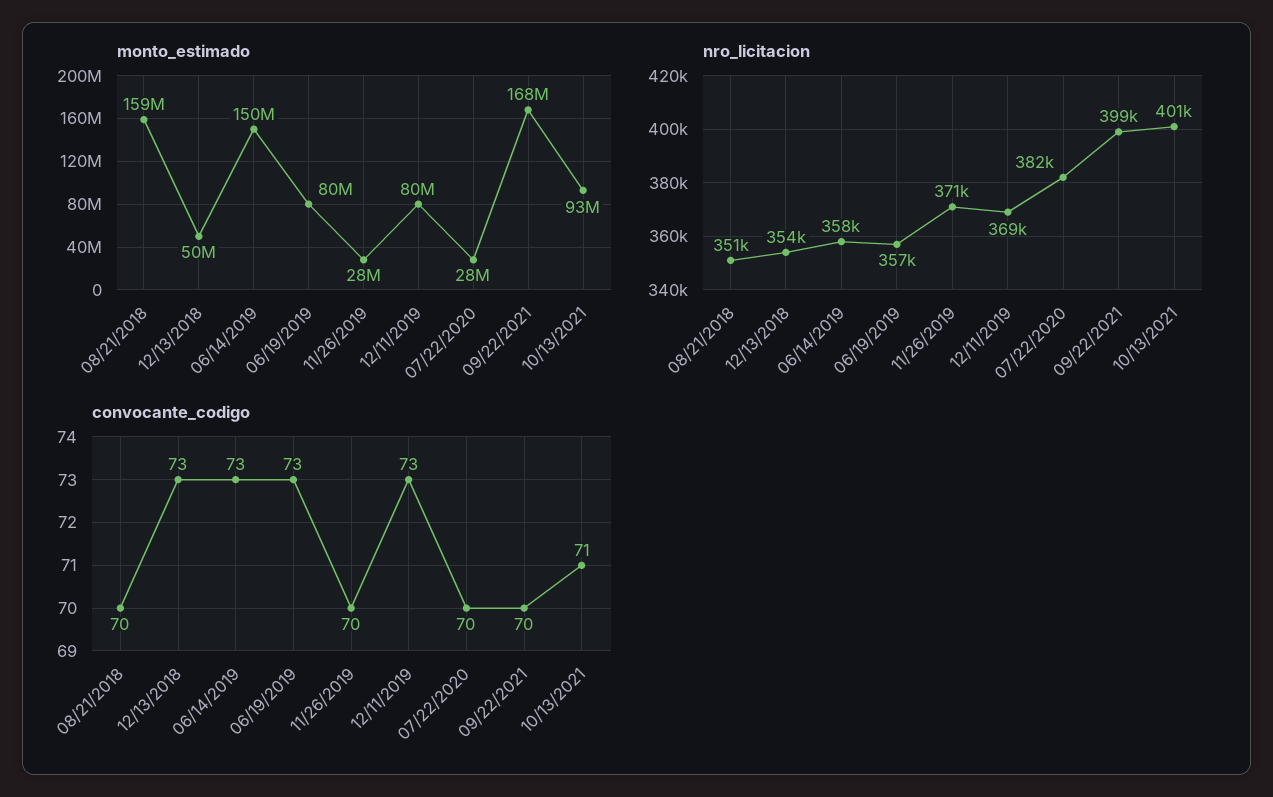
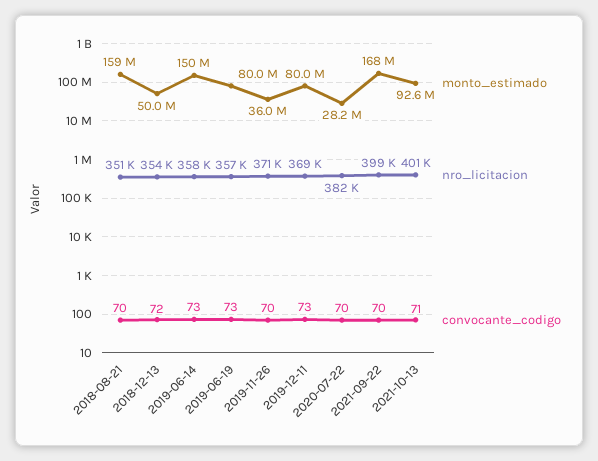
monto_estimado, 11/26/2019: 28000000 -> 36000000
convocante_codigo, 12/13/2018: 73 -> 72

